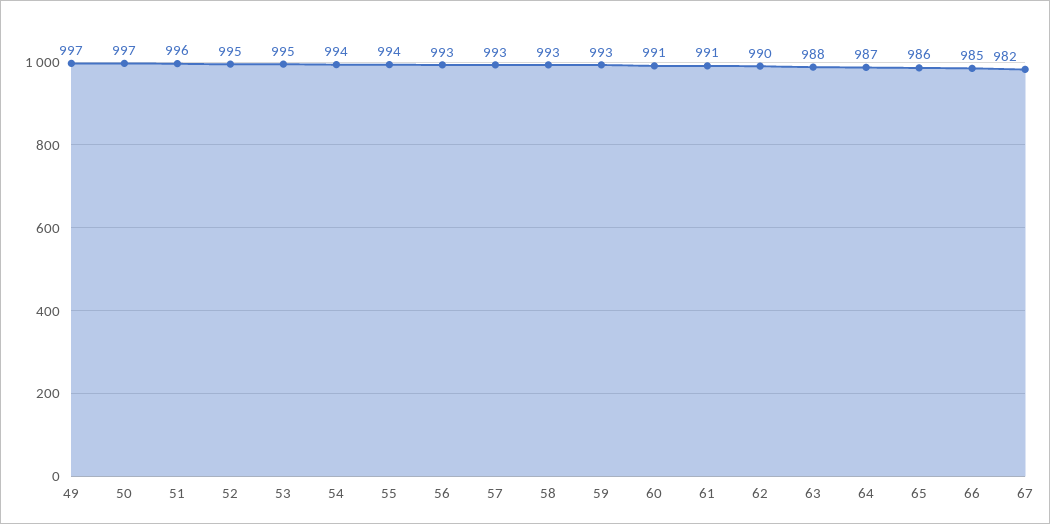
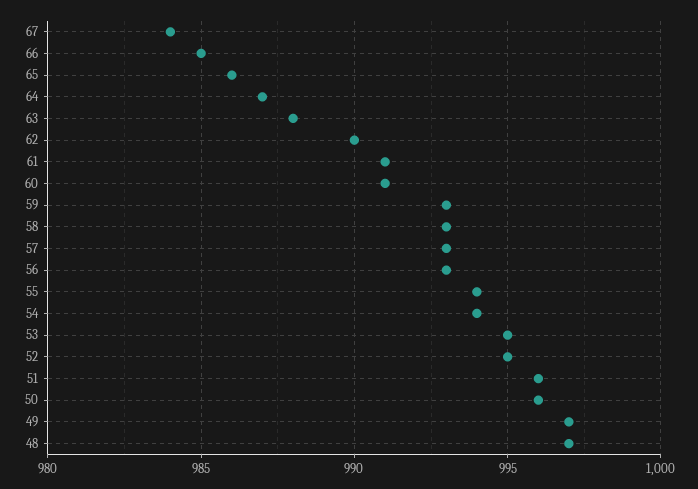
50: 997 -> 996
67: 982 -> 984
48: none -> 997

